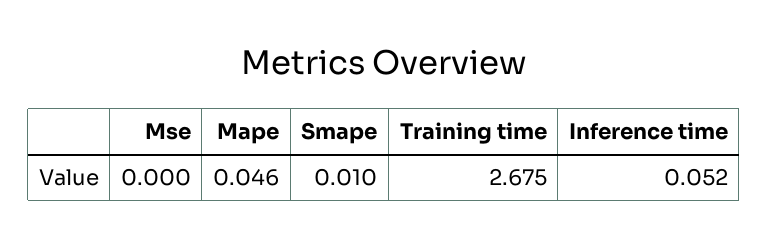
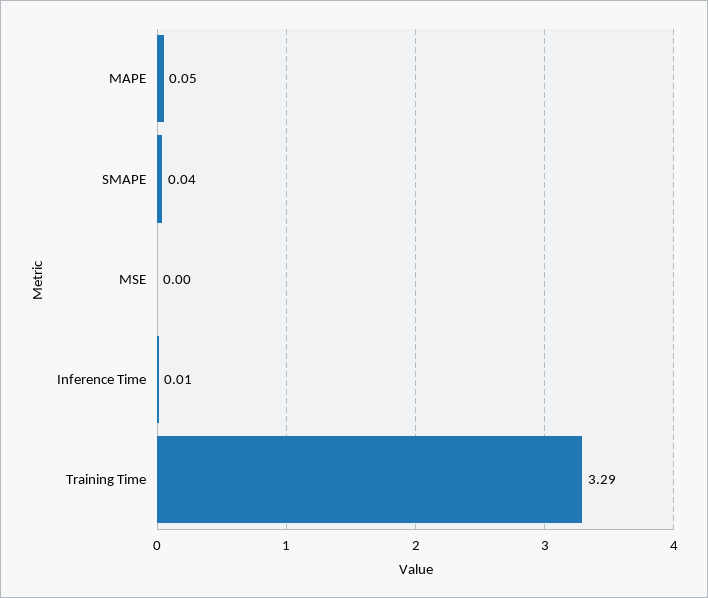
Smape: 0.01 -> 0.04
Training time: 2.675 -> 3.29
Inference time: 0.052 -> 0.01

